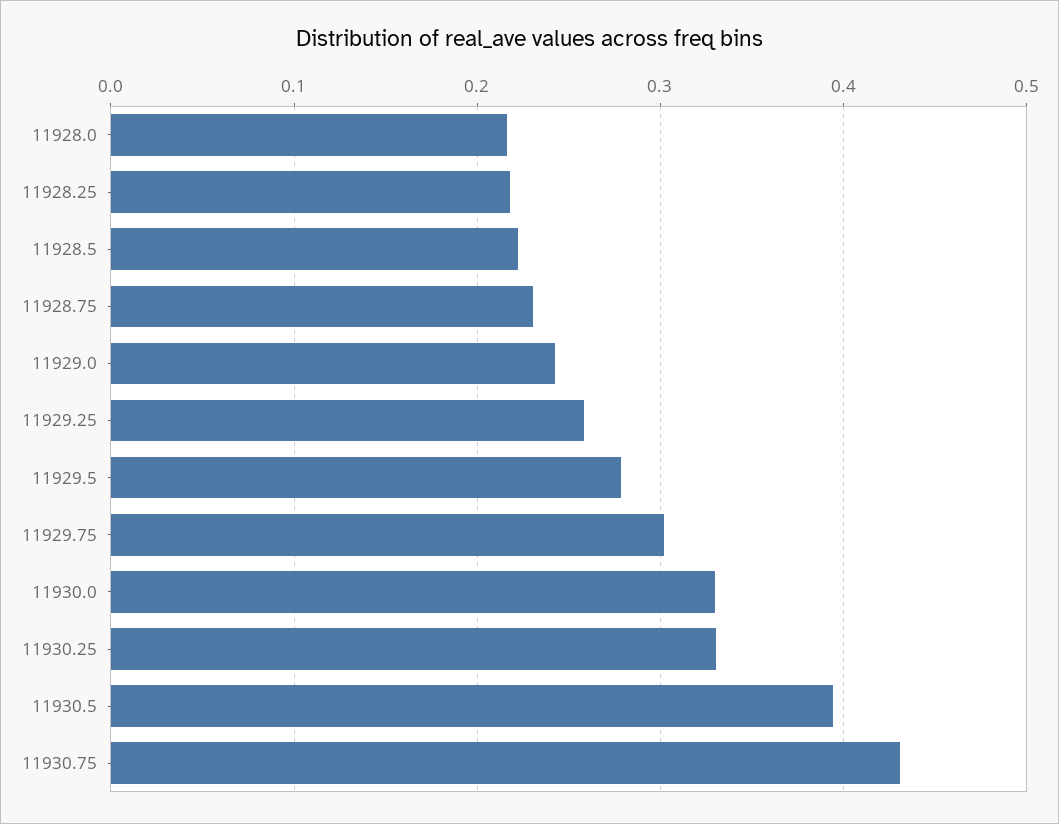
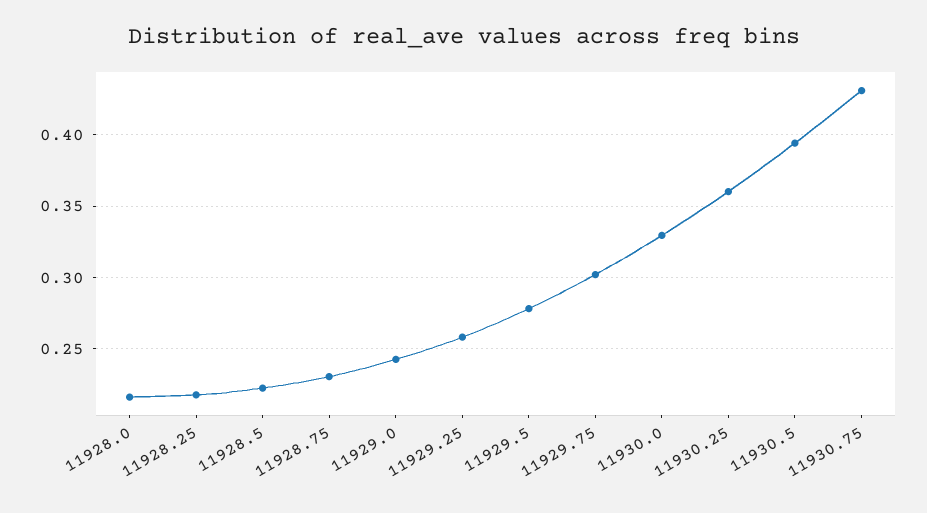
11930.25: 0.33 -> 0.36

